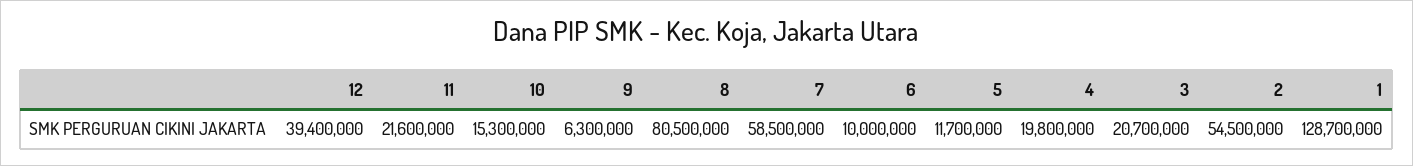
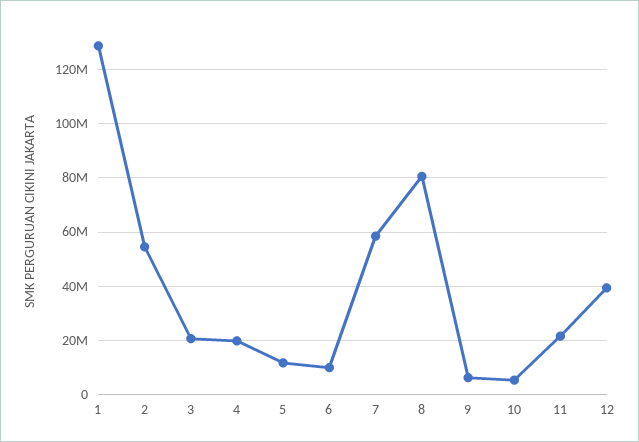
10: 15300000 -> 5000000

